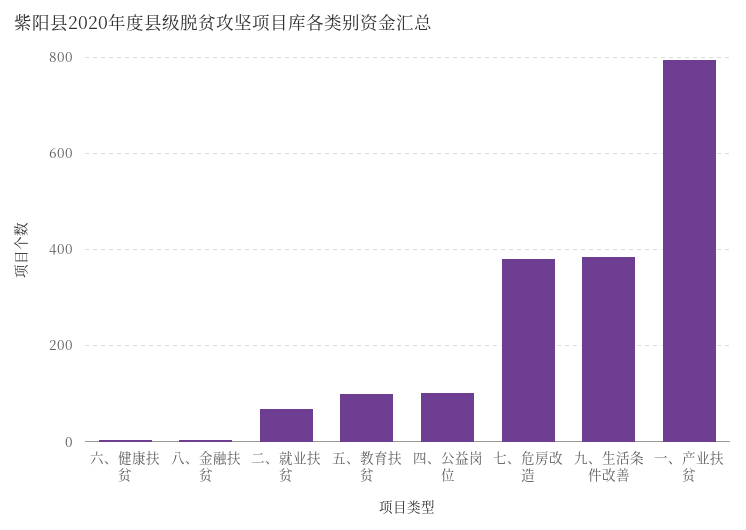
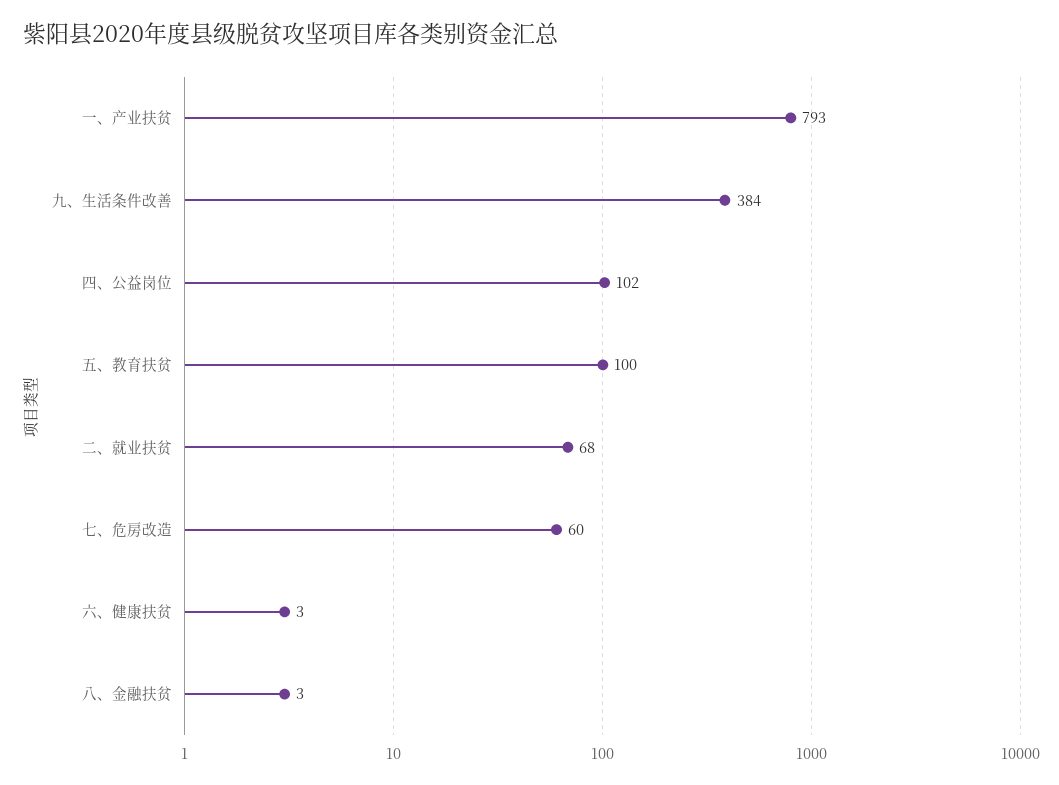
七、危房改造: 380 -> 60

